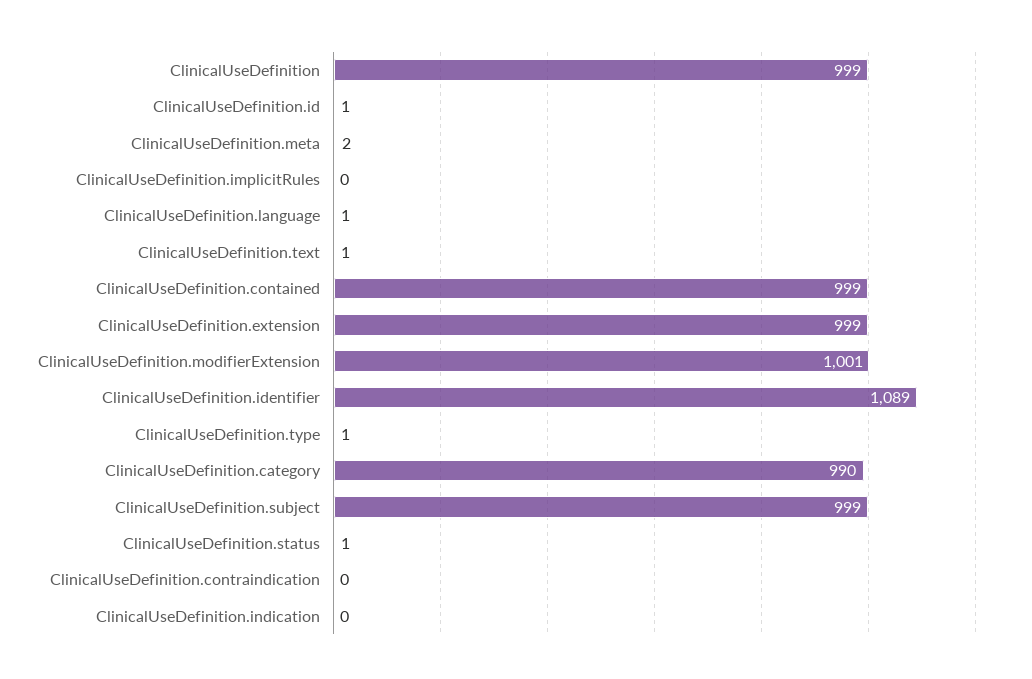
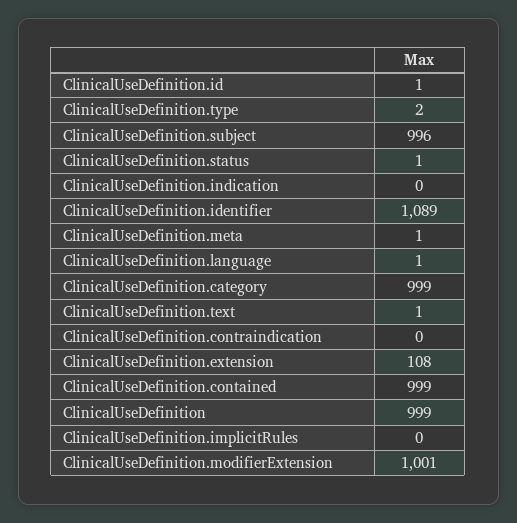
ClinicalUseDefinition.meta: 2 -> 1
ClinicalUseDefinition.extension: 999 -> 108
ClinicalUseDefinition.type: 1 -> 2
ClinicalUseDefinition.category: 990 -> 999
ClinicalUseDefinition.subject: 999 -> 996

